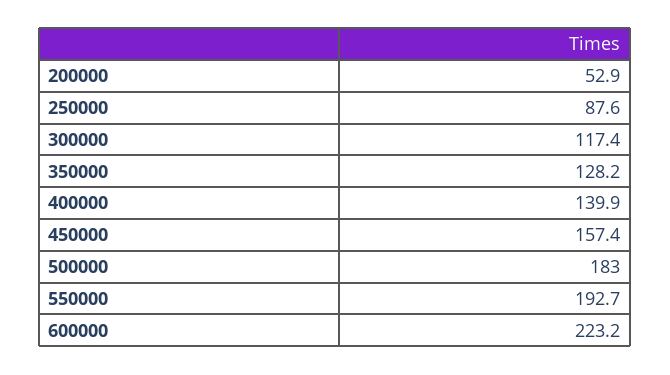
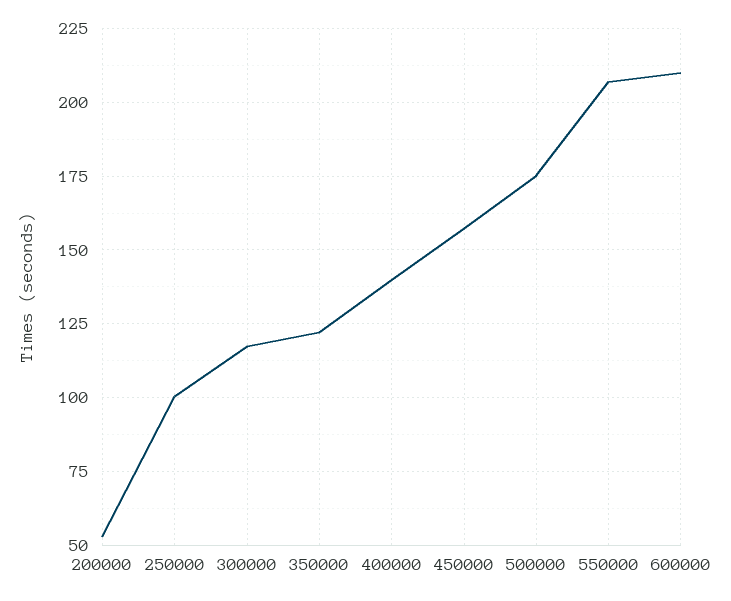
250000: 87.6 -> 100
350000: 128.2 -> 122.5
500000: 183 -> 175
550000: 192.7 -> 207.5
600000: 223.2 -> 210

